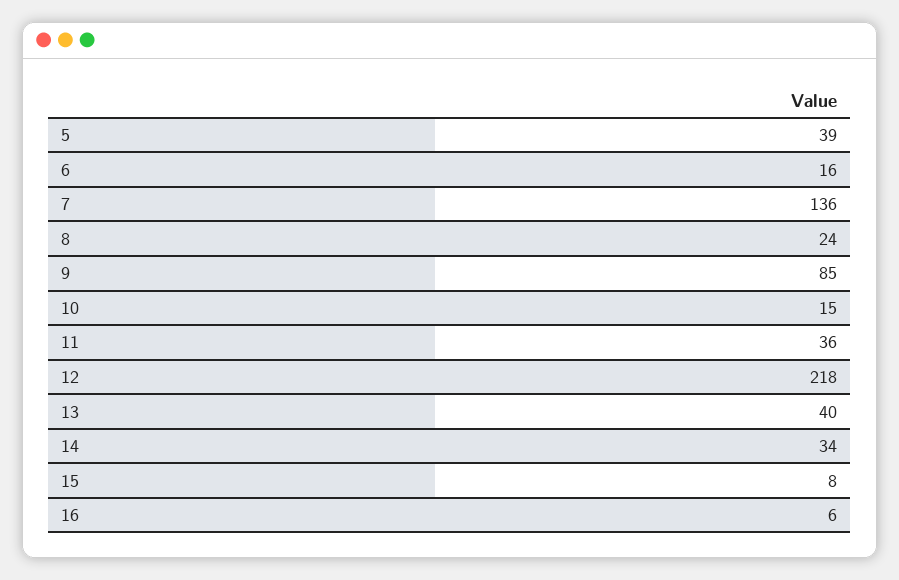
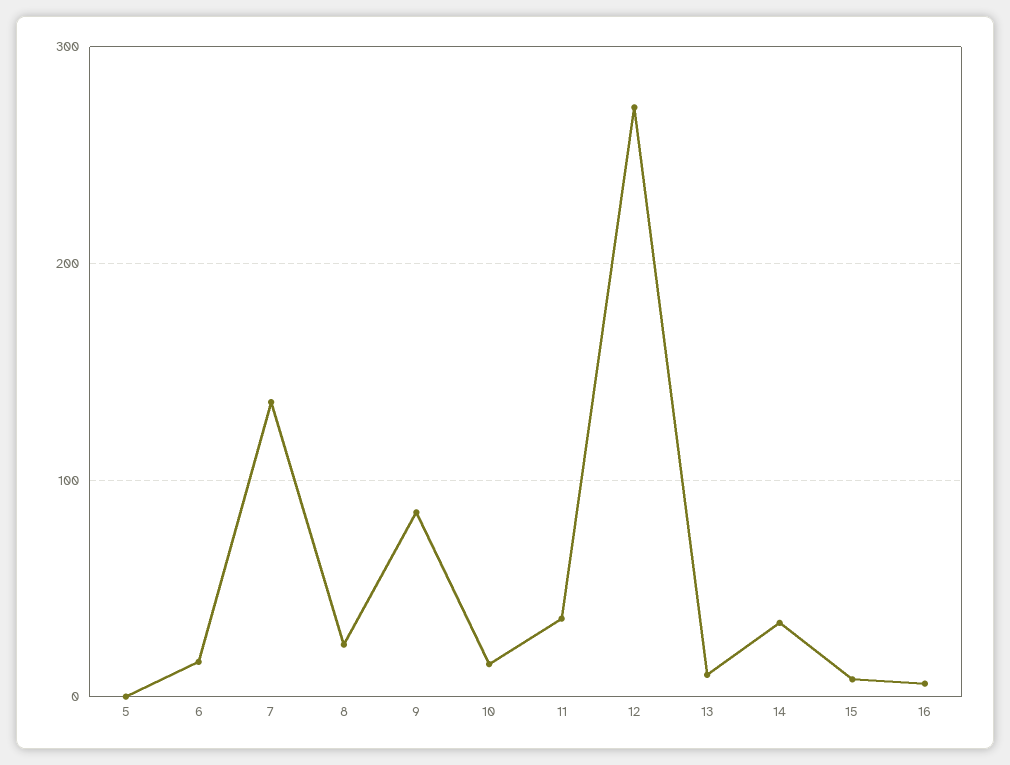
5: 39 -> 0
12: 218 -> 270
13: 40 -> 10

